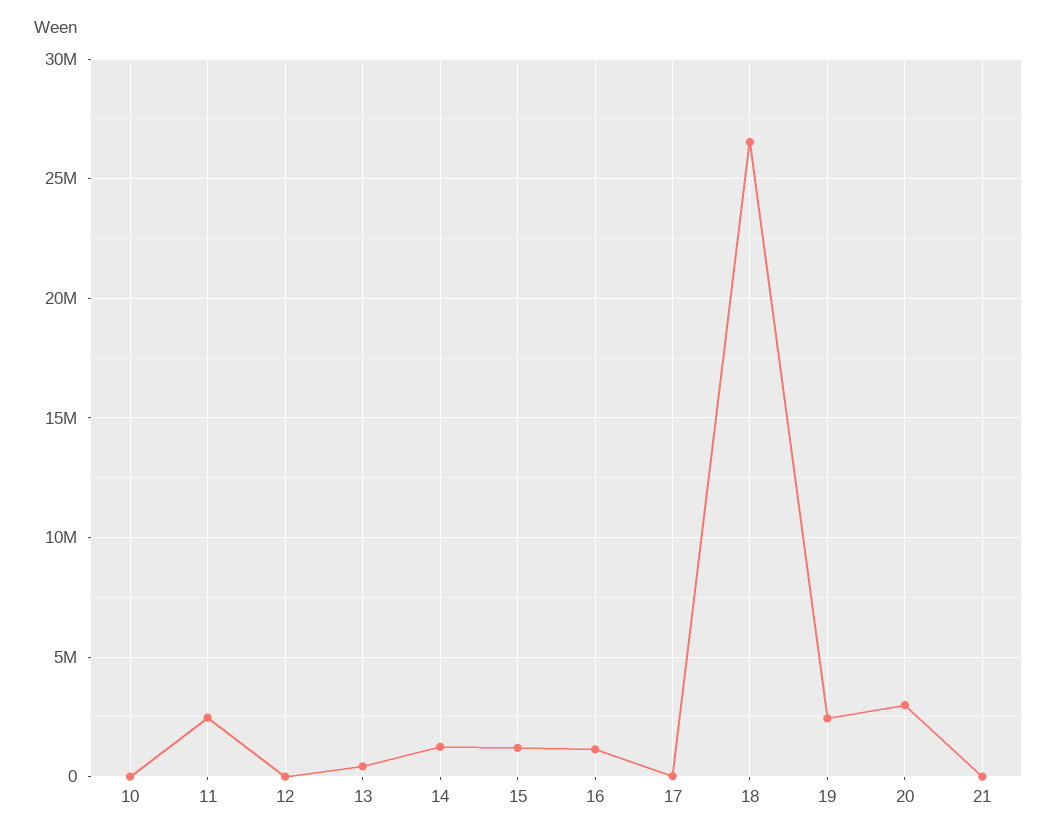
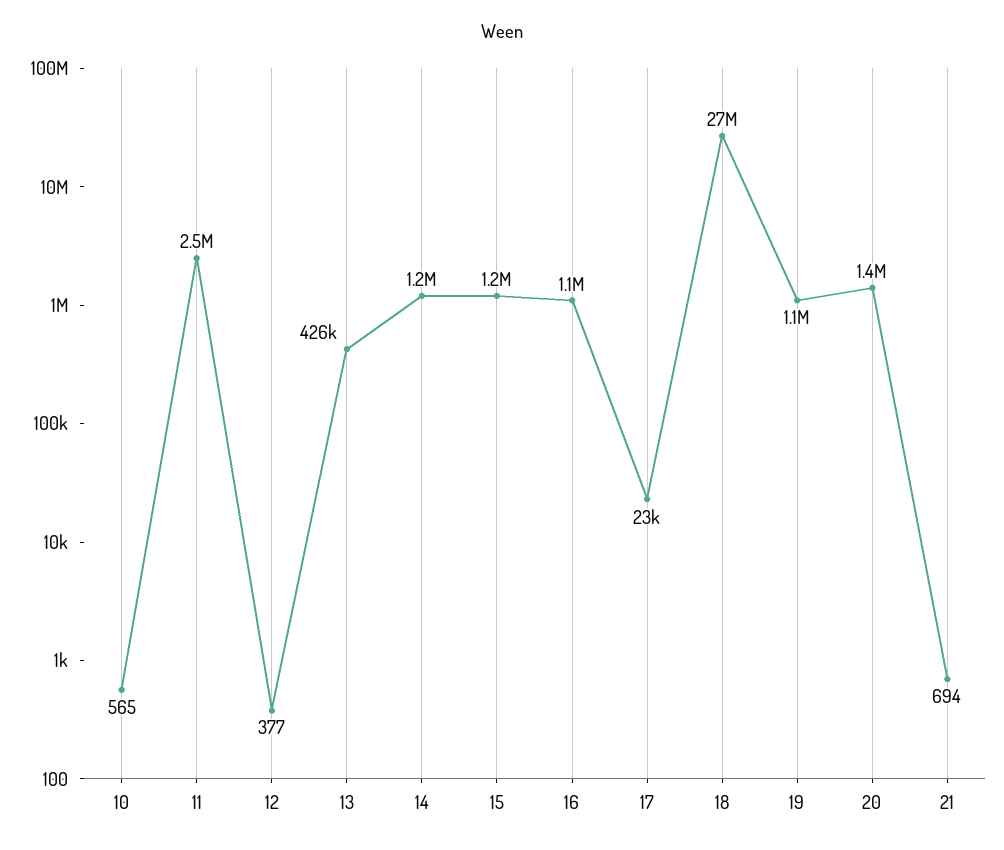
19: 2500000 -> 1100000
20: 3000000 -> 1400000

